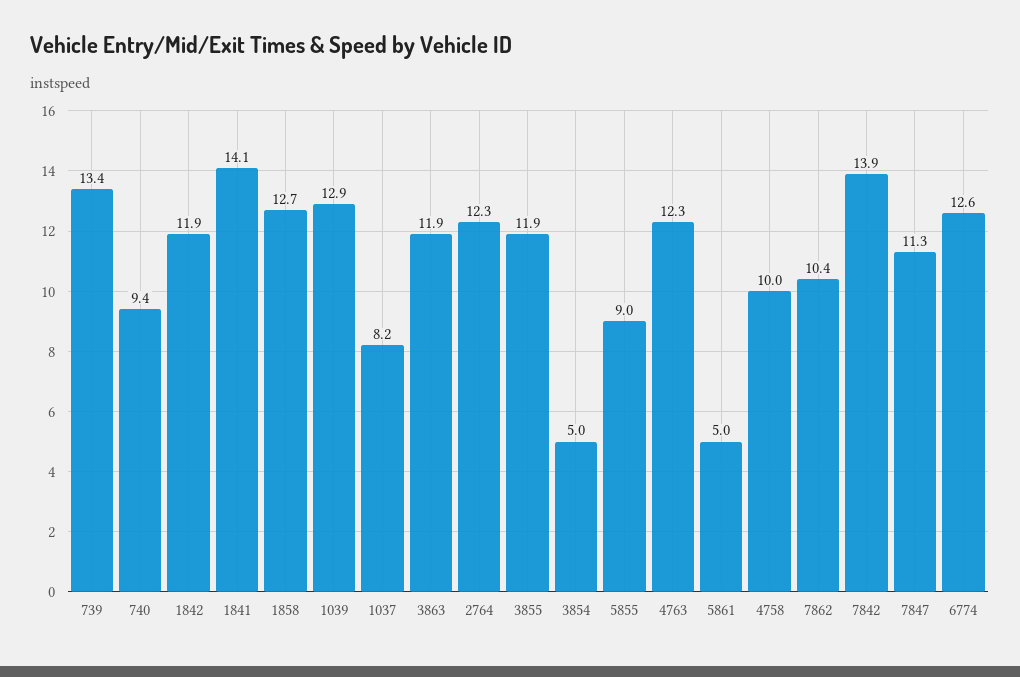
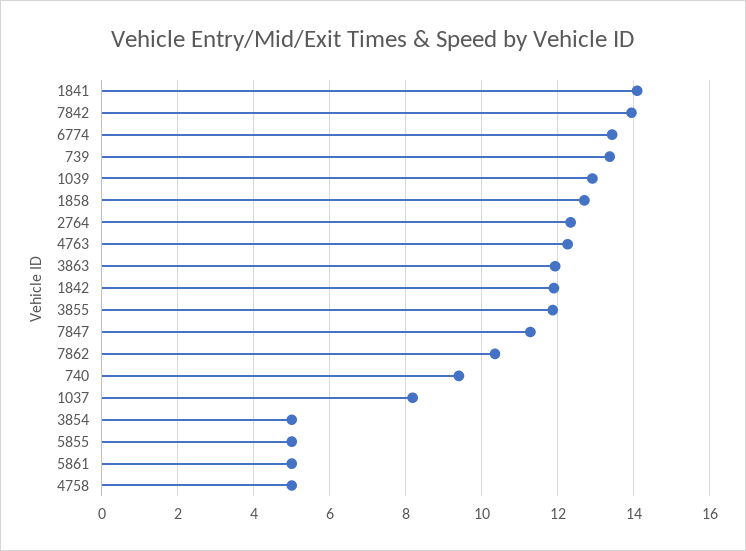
5855: 9 -> 5
4758: 10 -> 5
6774: 12.6 -> 13.4

